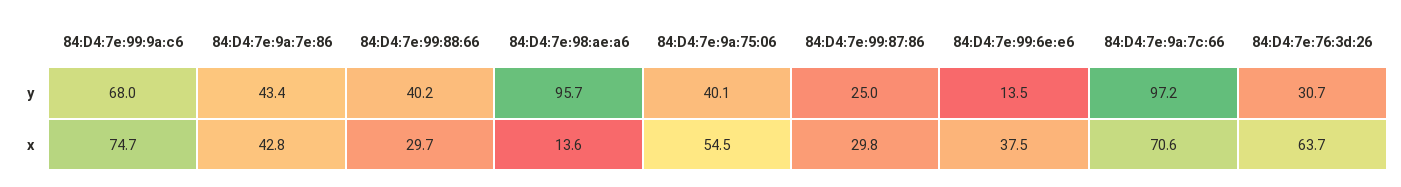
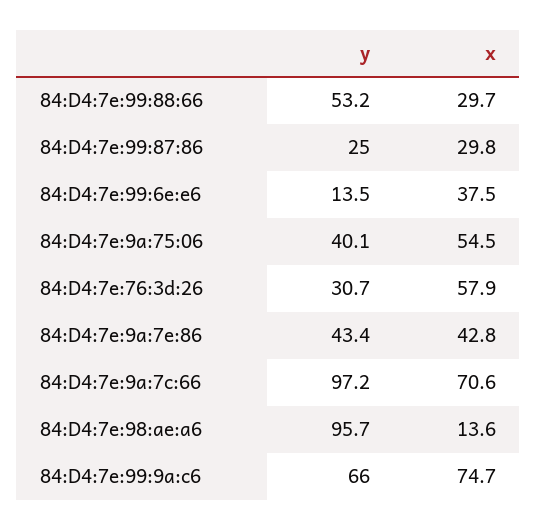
84:D4:7e:99:9a:c6, y: 68 -> 66
84:D4:7e:99:88:66, y: 40.2 -> 53.2
84:D4:7e:76:3d:26, x: 63.7 -> 57.9

